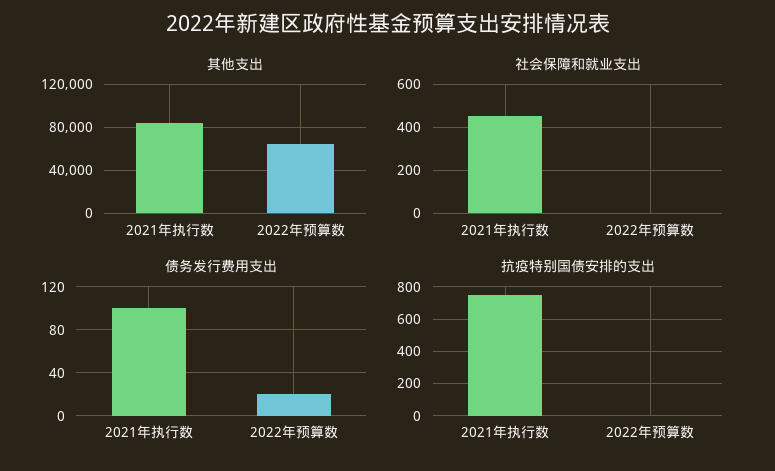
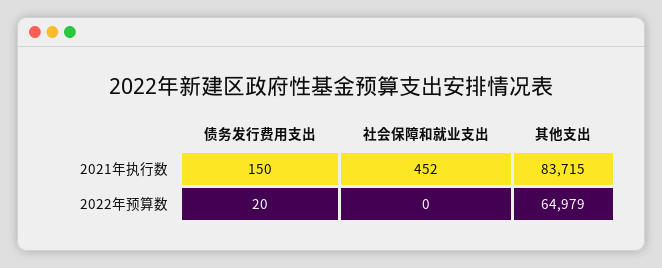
债务发行费用支出, 2021年执行数: 100 -> 150
抗疫特别国债安排的支出, 2021年执行数: 750 -> none
抗疫特别国债安排的支出, 2022年预算数: 0 -> none

